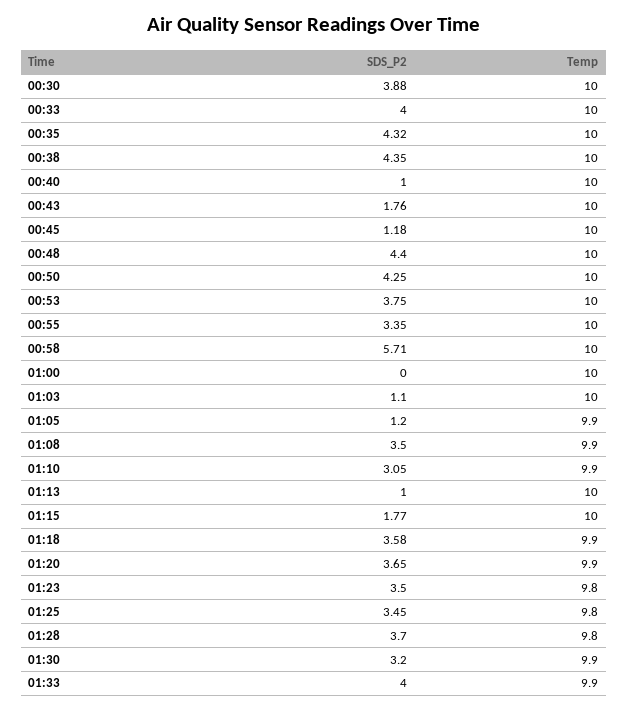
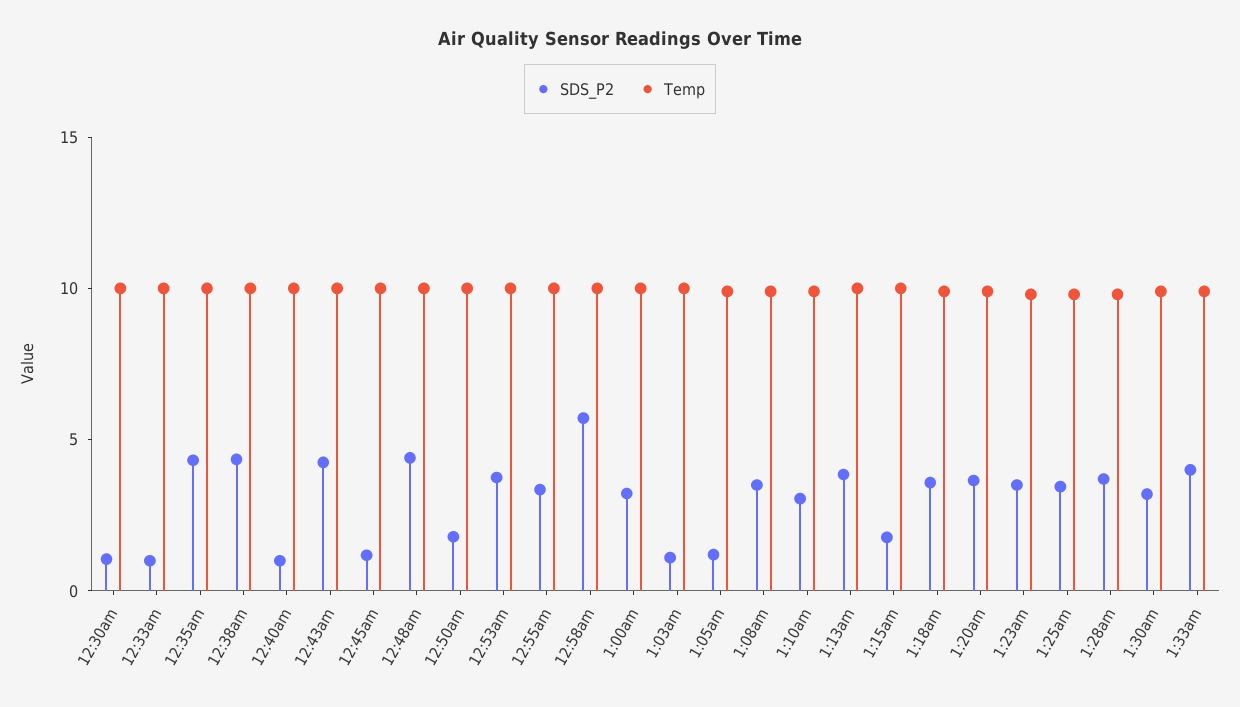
SDS_P2, 00:30: 3.88 -> 1
SDS_P2, 00:33: 4 -> 1
SDS_P2, 00:43: 1.76 -> 4
SDS_P2, 00:50: 4.25 -> 2
SDS_P2, 01:00: 0 -> 3
SDS_P2, 01:13: 1 -> 4

